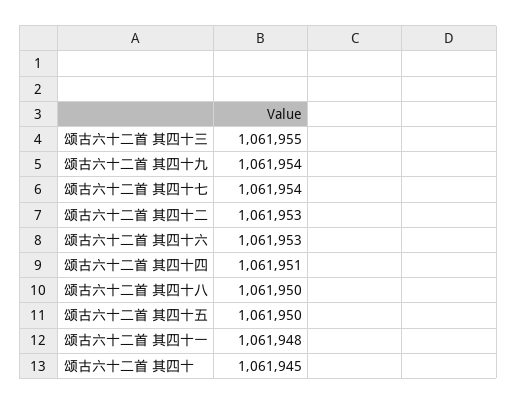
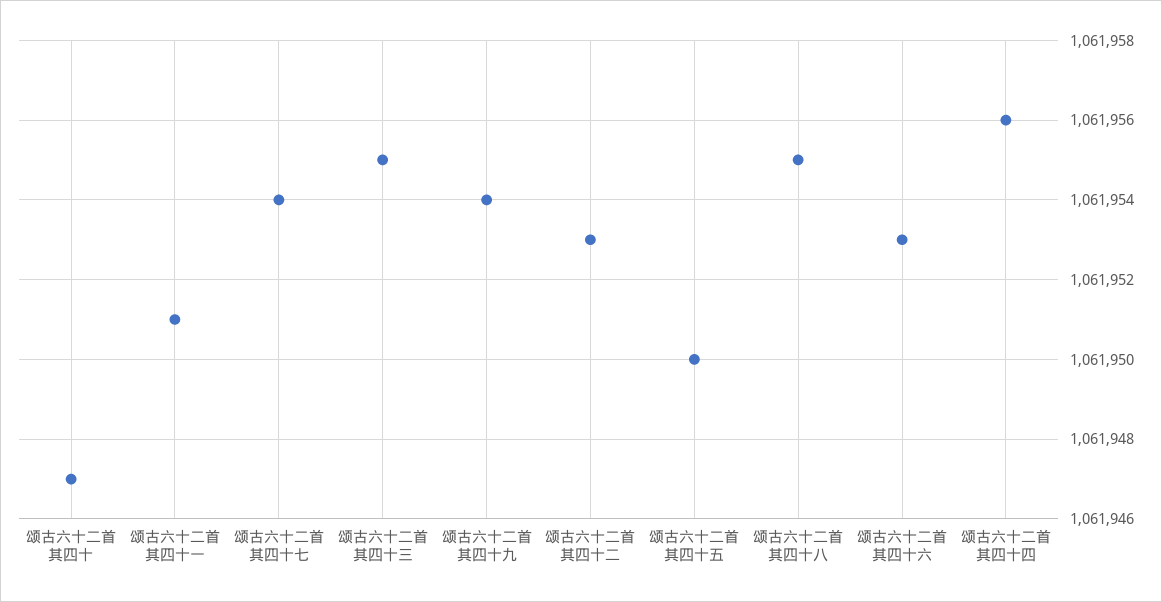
颂古六十二首 其四十四: 1061951 -> 1061956
颂古六十二首 其四十八: 1061950 -> 1061955
颂古六十二首 其四十一: 1061948 -> 1061951
颂古六十二首 其四十: 1061945 -> 1061947

